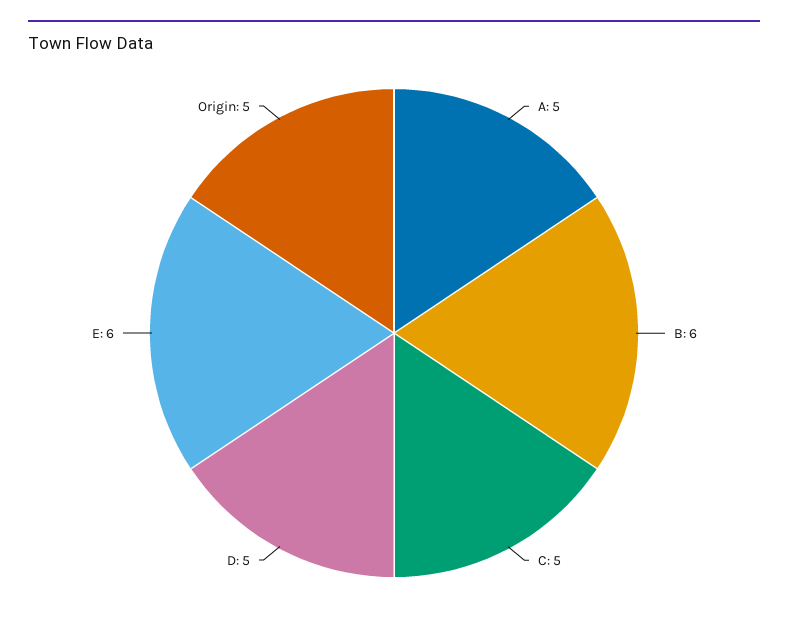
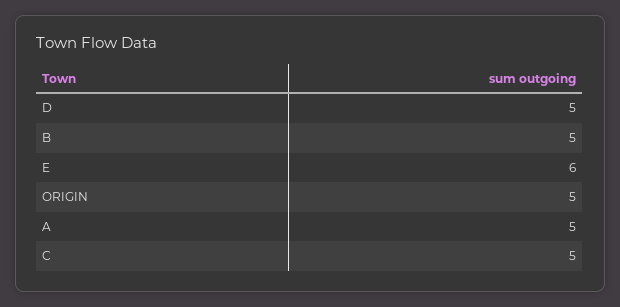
B: 6 -> 5

